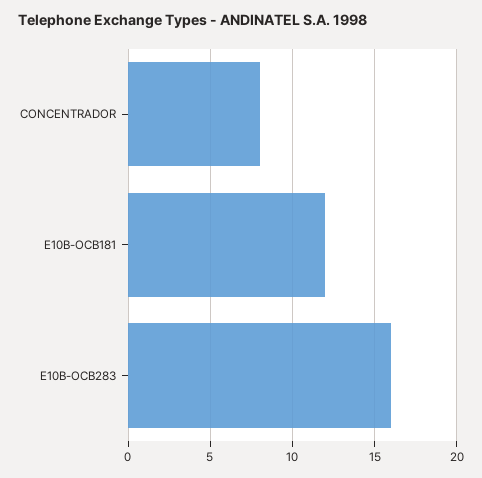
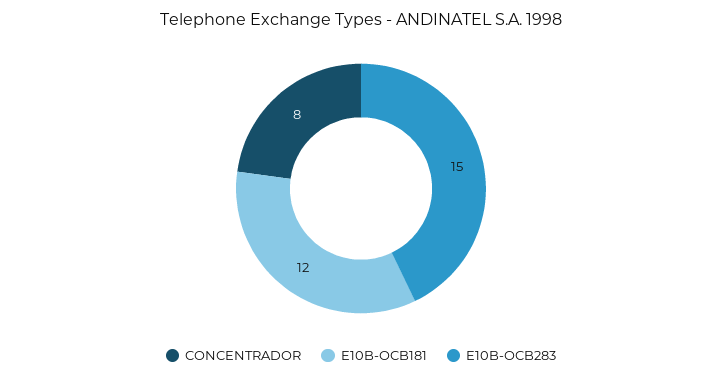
E10B-OCB283: 16 -> 15

